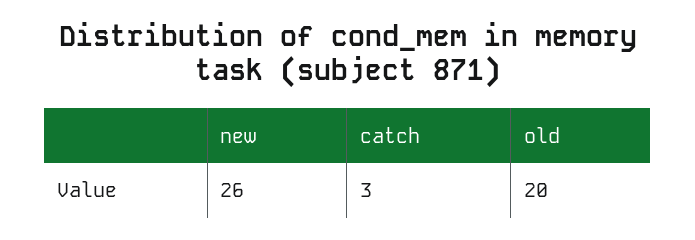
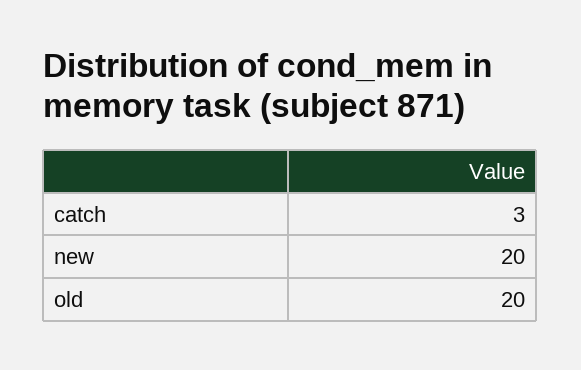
new: 26 -> 20

